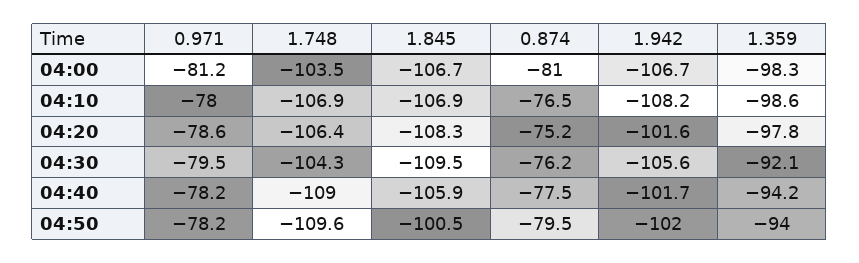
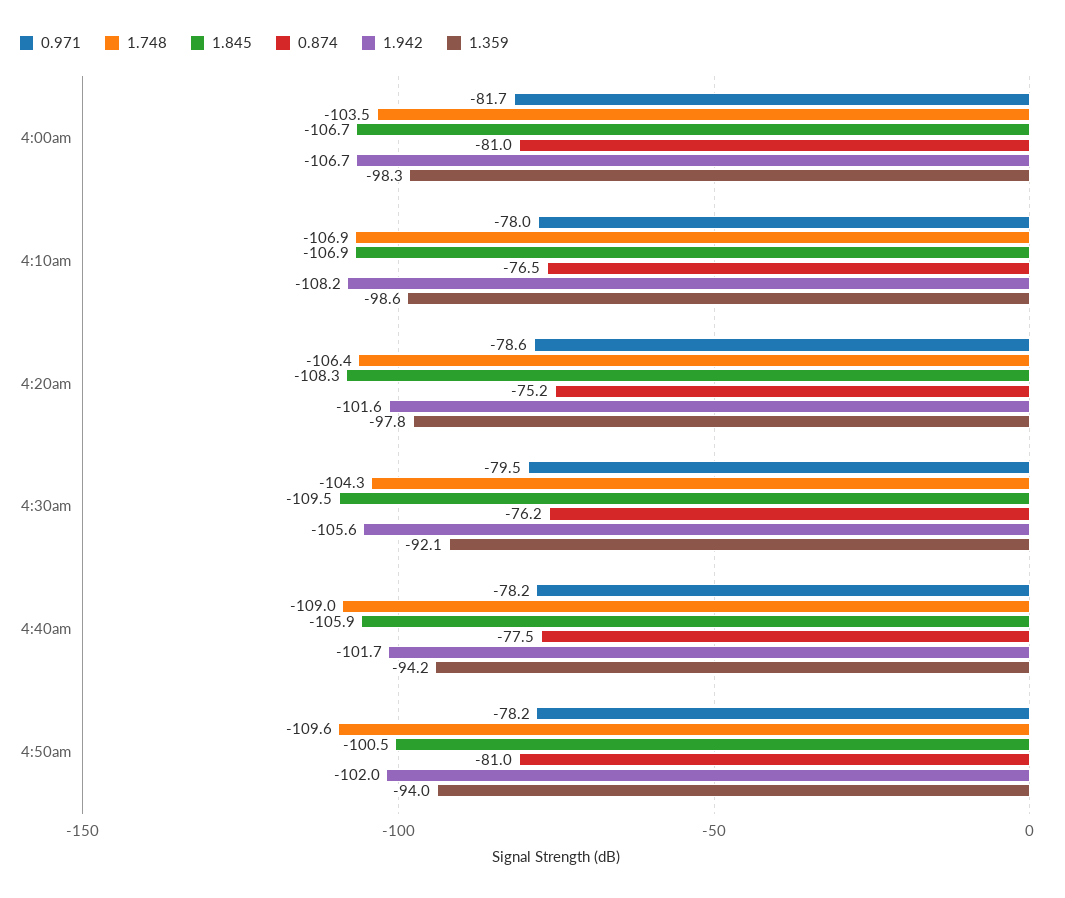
0.971, 04:00: -81.2 -> -81.7
0.874, 04:50: -79.5 -> -81

